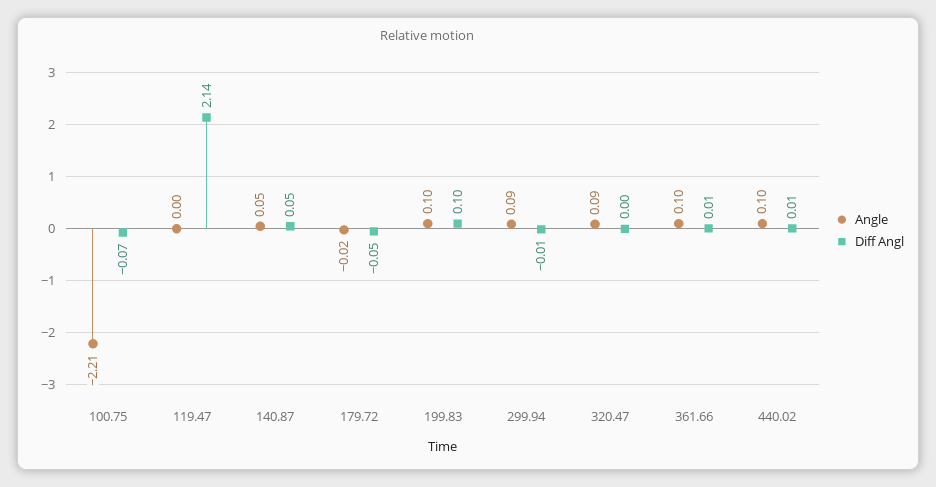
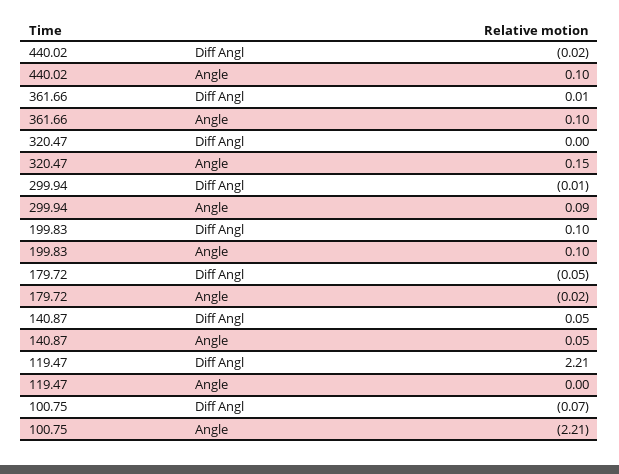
Diff Angl, 119.47: 2.14 -> 2.21
Angle, 320.47: 0.09 -> 0.15
Diff Angl, 440.02: 0.01 -> -0.02

